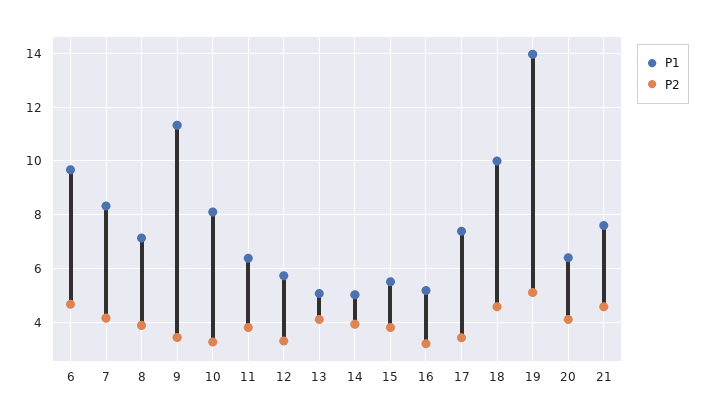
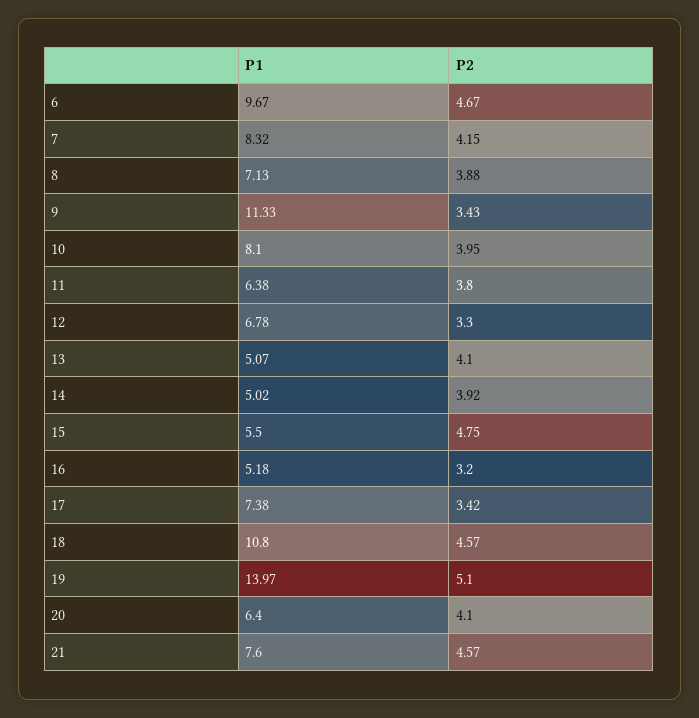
P2, 10: 3.25 -> 3.95
P1, 12: 5.75 -> 6.78
P2, 15: 3.75 -> 4.75
P1, 18: 10 -> 10.8

